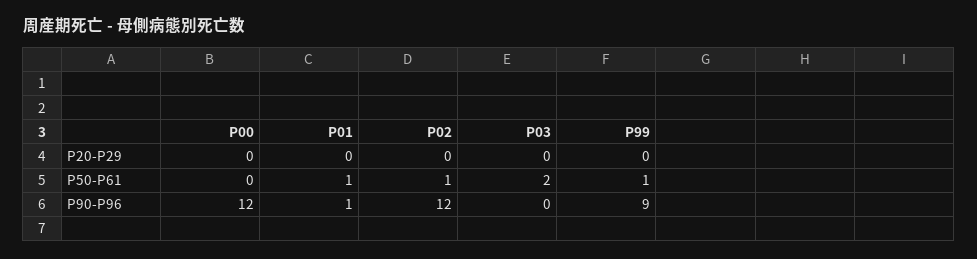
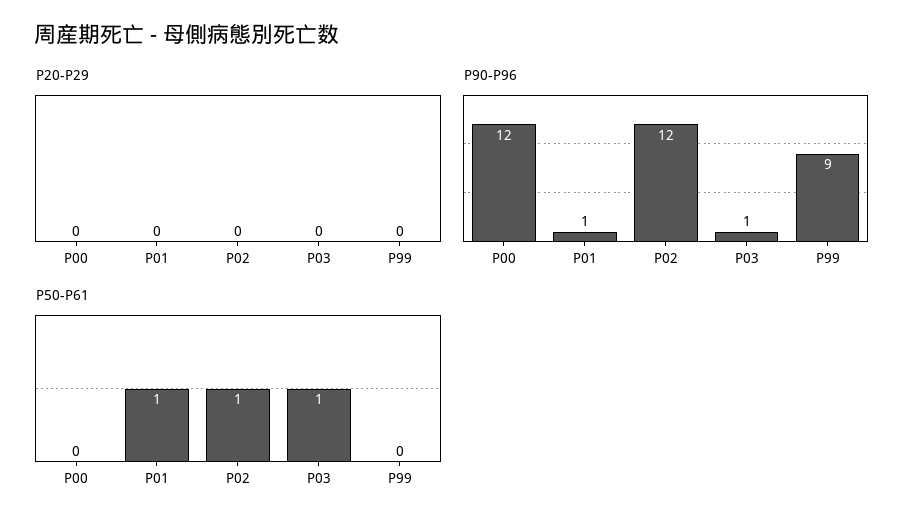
P50-P61, P03: 2 -> 1
P50-P61, P99: 1 -> 0
P90-P96, P03: 0 -> 1

